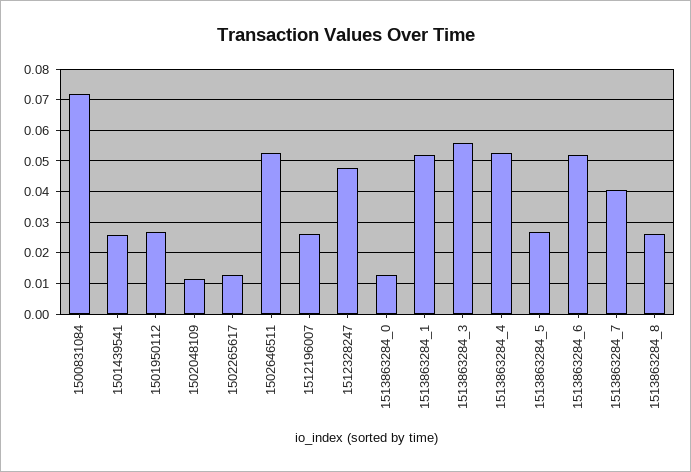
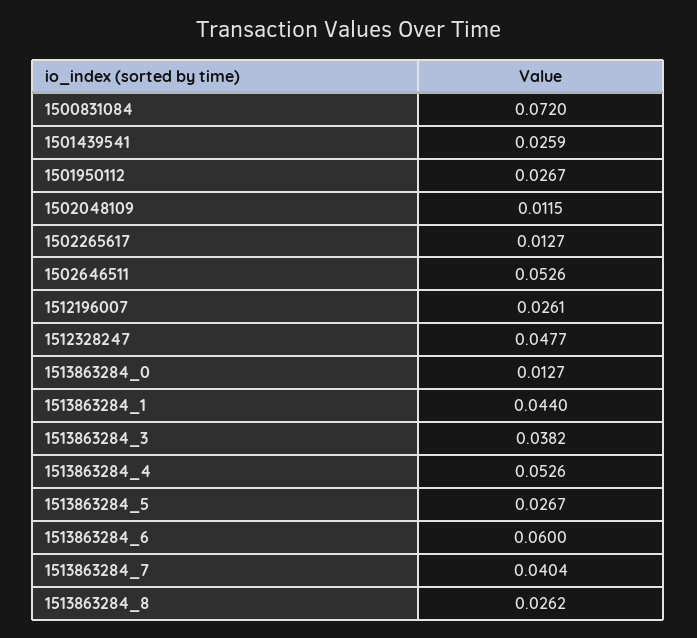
1513863284_1: 0.052 -> 0.044
1513863284_3: 0.056 -> 0.0382
1513863284_6: 0.052 -> 0.06

